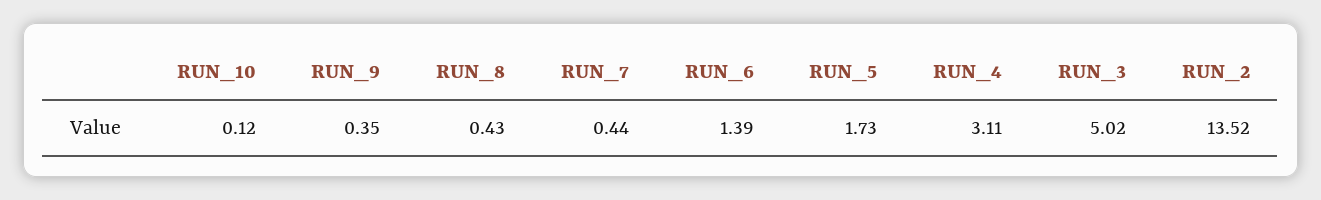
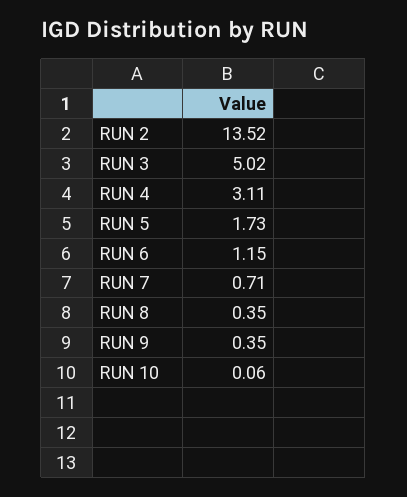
RUN_10: 0.12 -> 0.06
RUN_8: 0.43 -> 0.35
RUN_7: 0.44 -> 0.71
RUN_6: 1.39 -> 1.15

